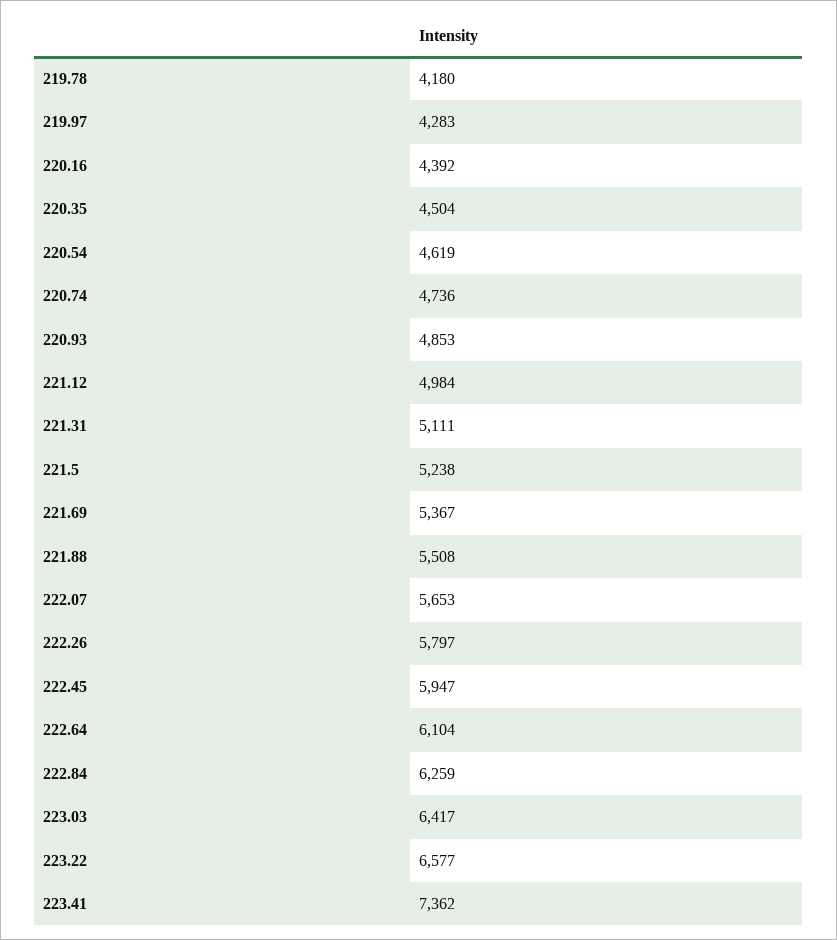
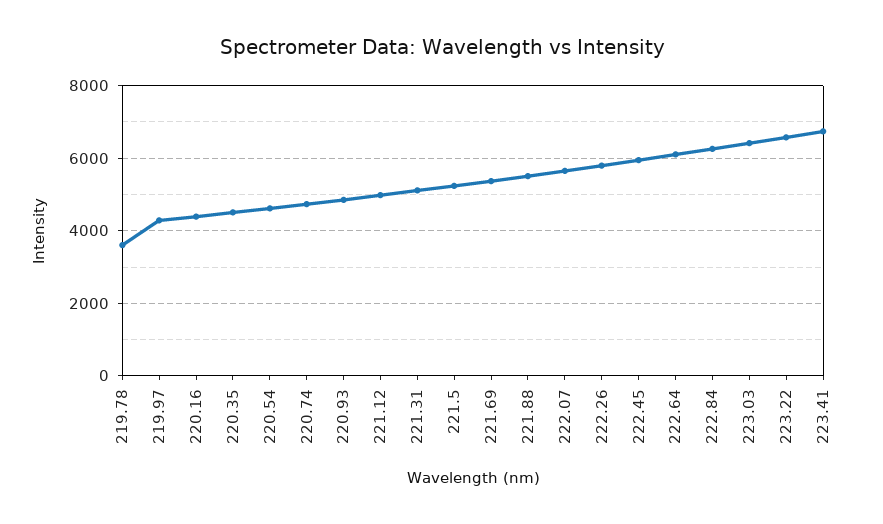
219.78: 4180 -> 3600
223.41: 7362 -> 6800

